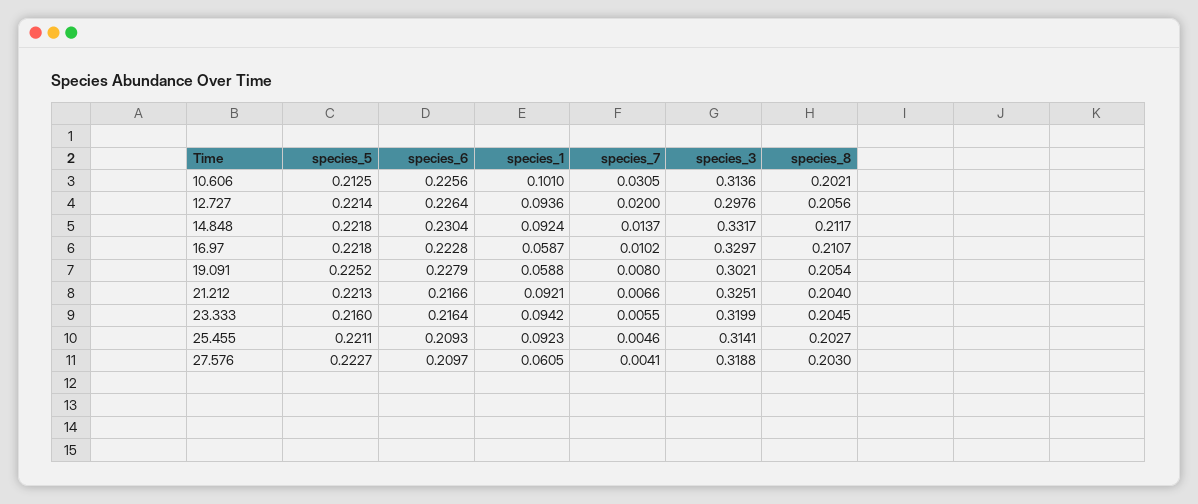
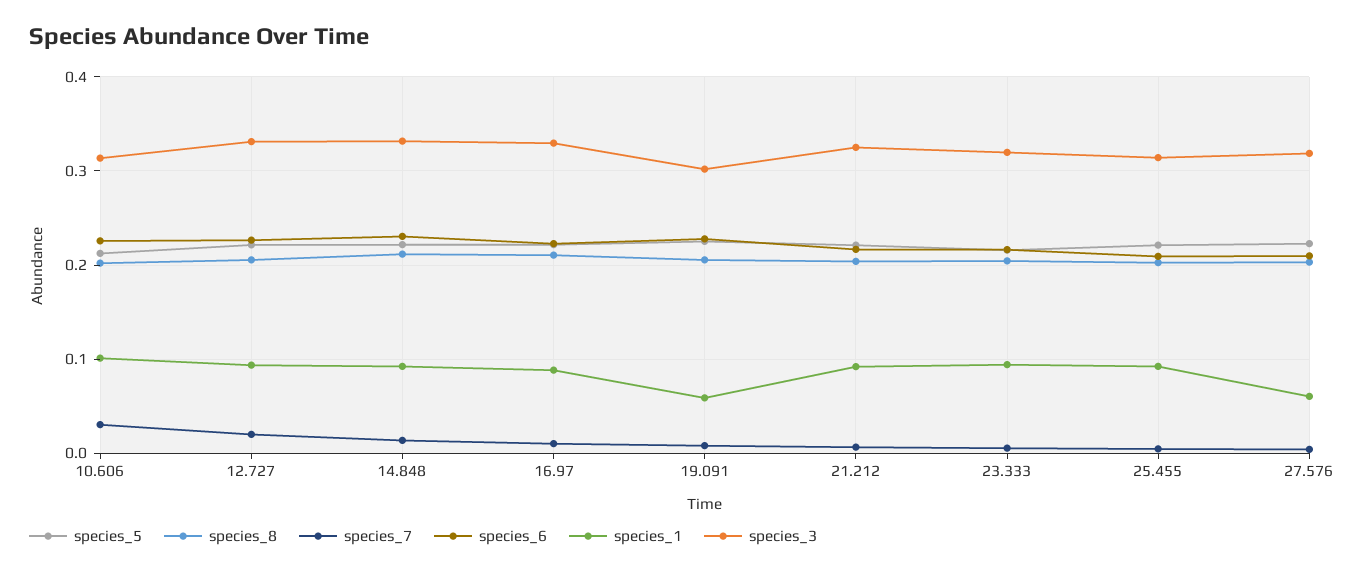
species_3, 12.727: 0.2976 -> 0.33
species_1, 16.97: 0.0587 -> 0.09

